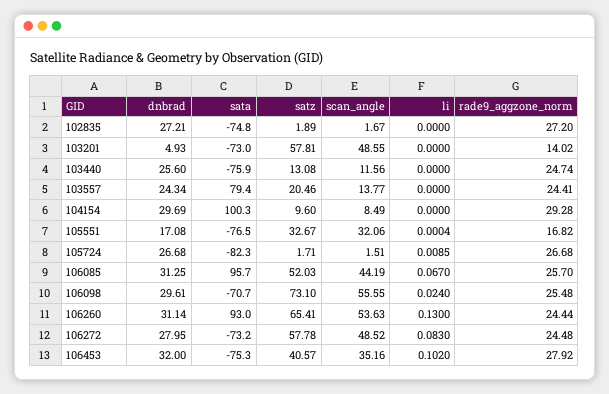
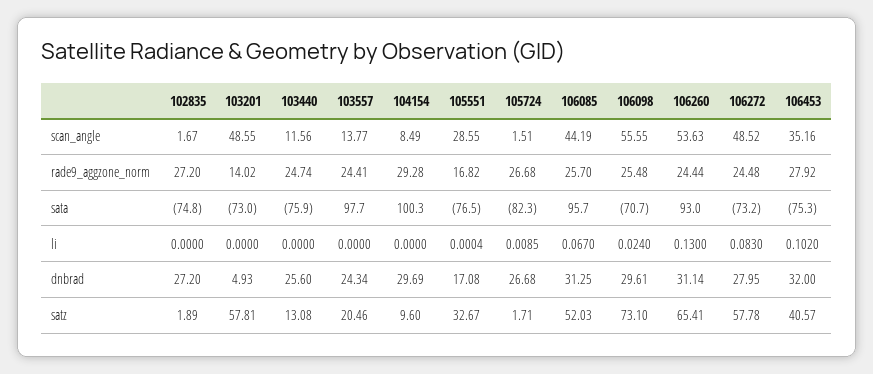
dnbrad, 102835: 27.21 -> 27.2
sata, 103557: 79.4 -> 97.7
scan_angle, 105551: 32.06 -> 28.55

